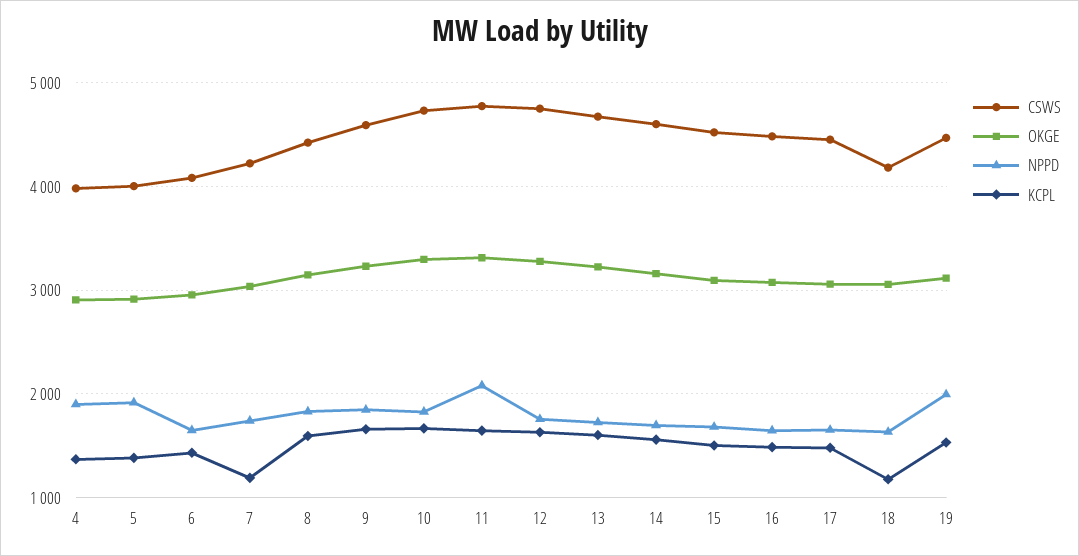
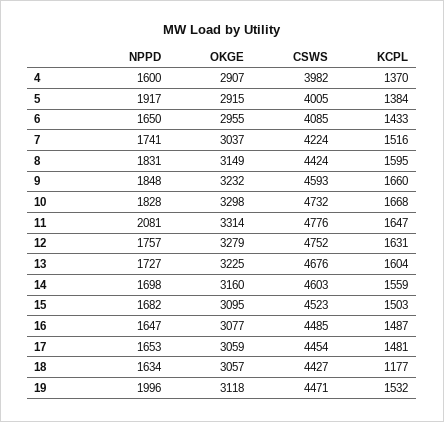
NPPD, 4: 1900 -> 1600
KCPL, 7: 1200 -> 1516
CSWS, 18: 4200 -> 4427

